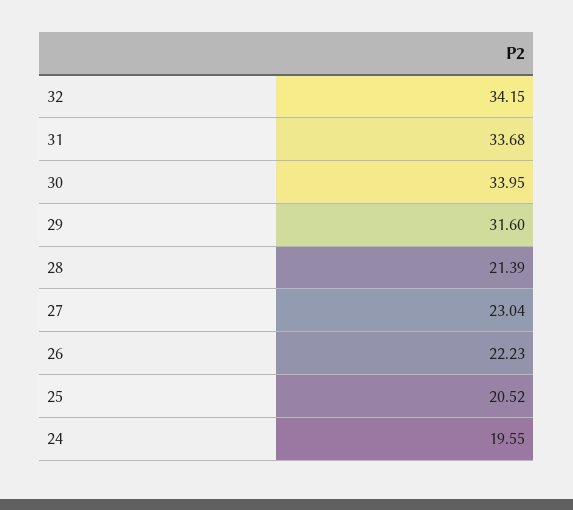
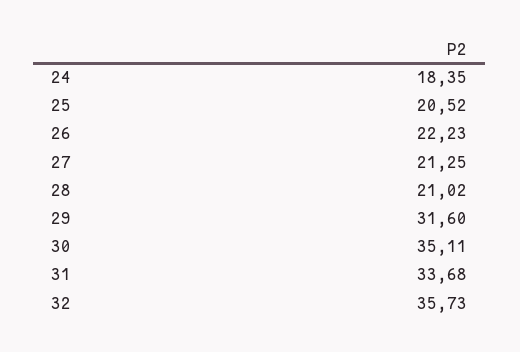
32: 34.15 -> 35.73
30: 33.95 -> 35.11
28: 21.39 -> 21.02
27: 23.04 -> 21.25
24: 19.55 -> 18.35

